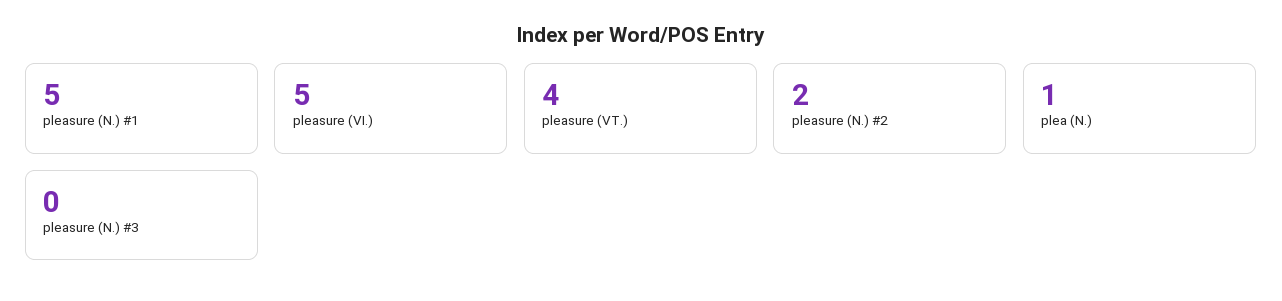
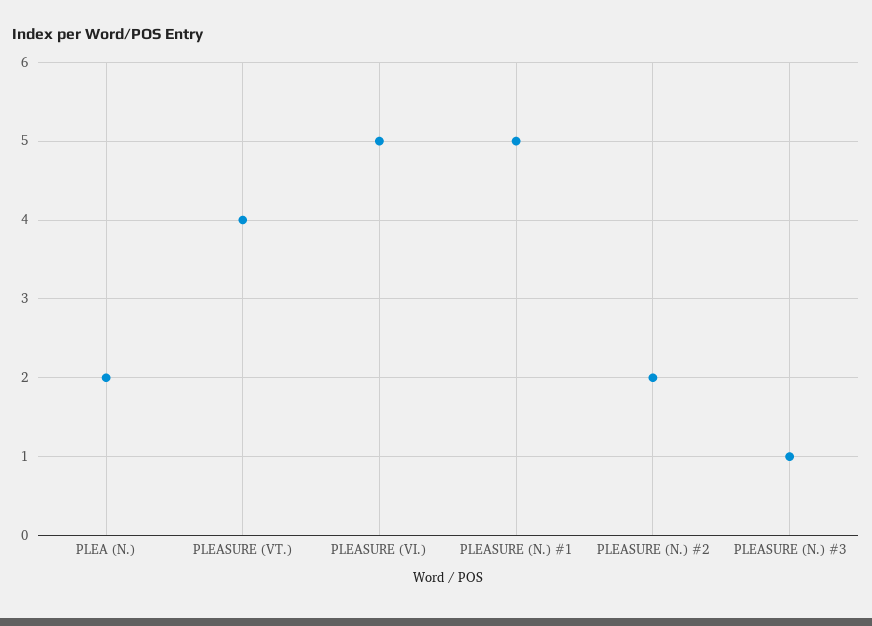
plea (N.): 1 -> 2
pleasure (N.) #3: 0 -> 1

